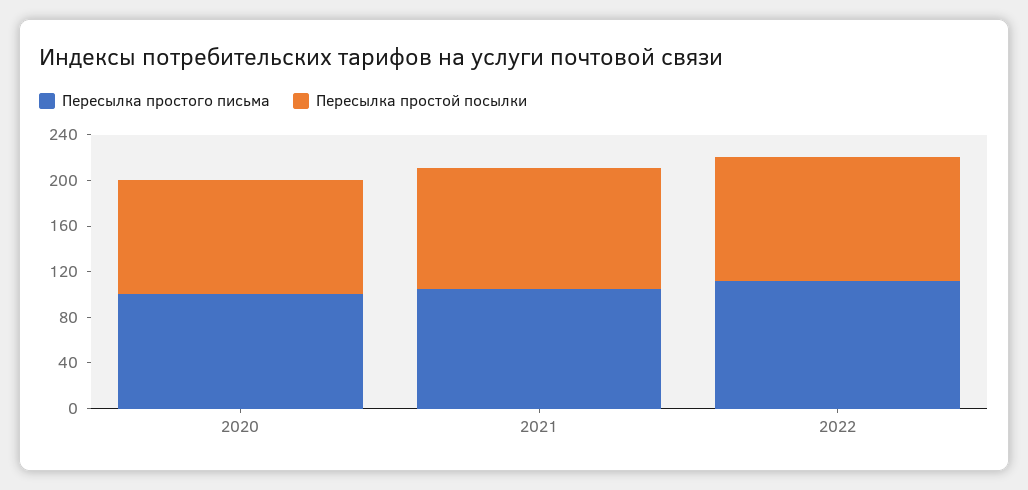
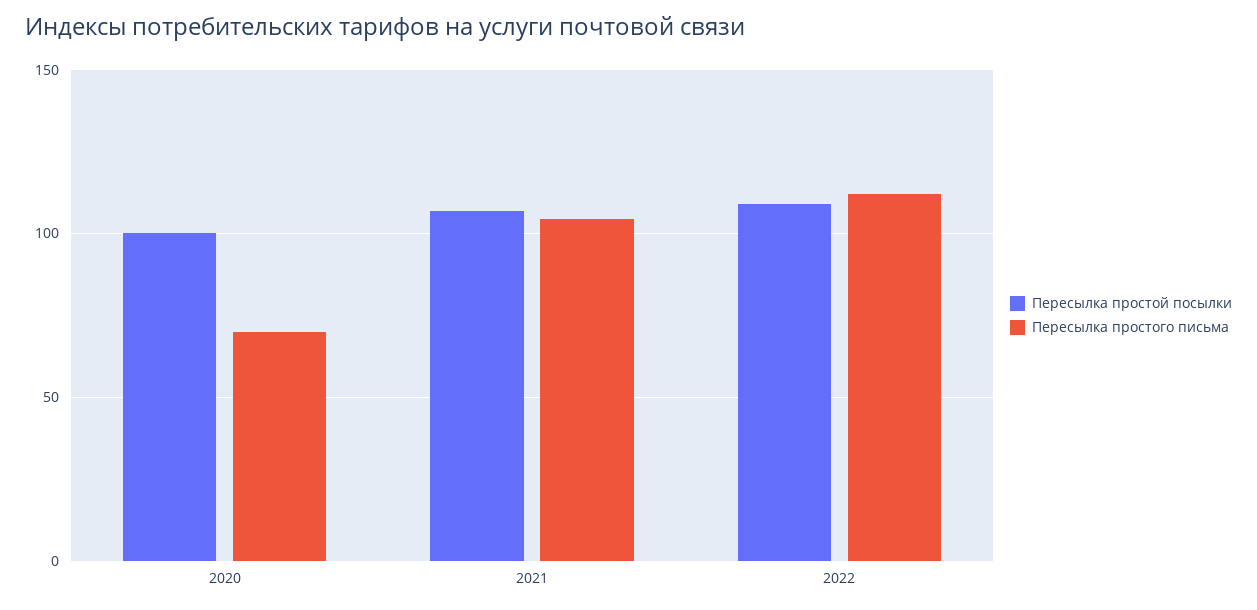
Пересылка простого письма, 2020: 100 -> 70

